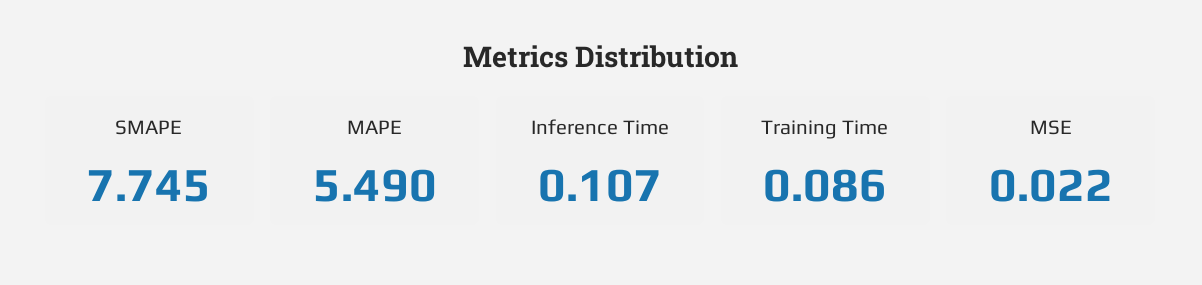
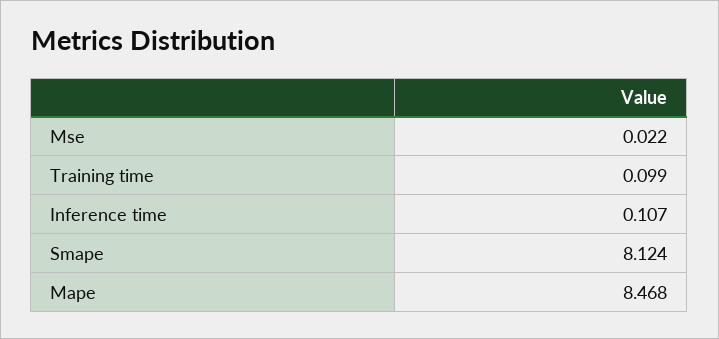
SMAPE: 7.745 -> 8.124
MAPE: 5.49 -> 8.468
Training Time: 0.086 -> 0.099

